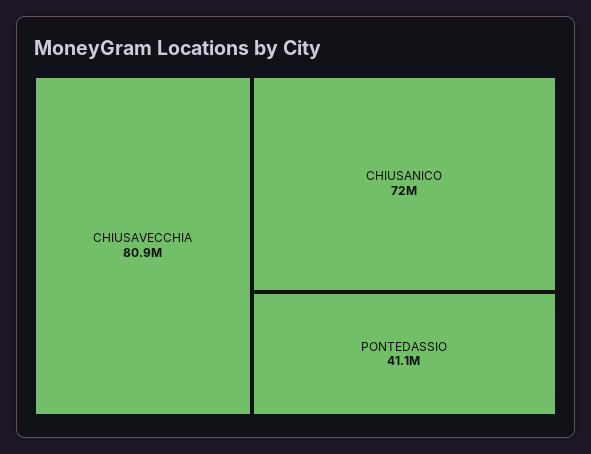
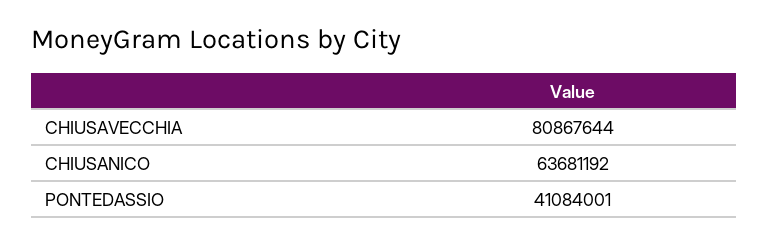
CHIUSANICO: 72000000 -> 63681192

